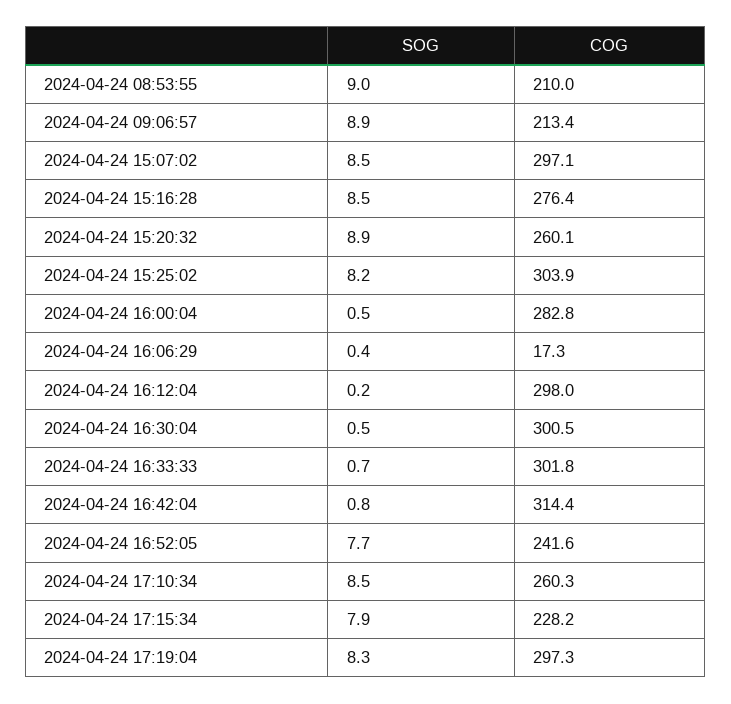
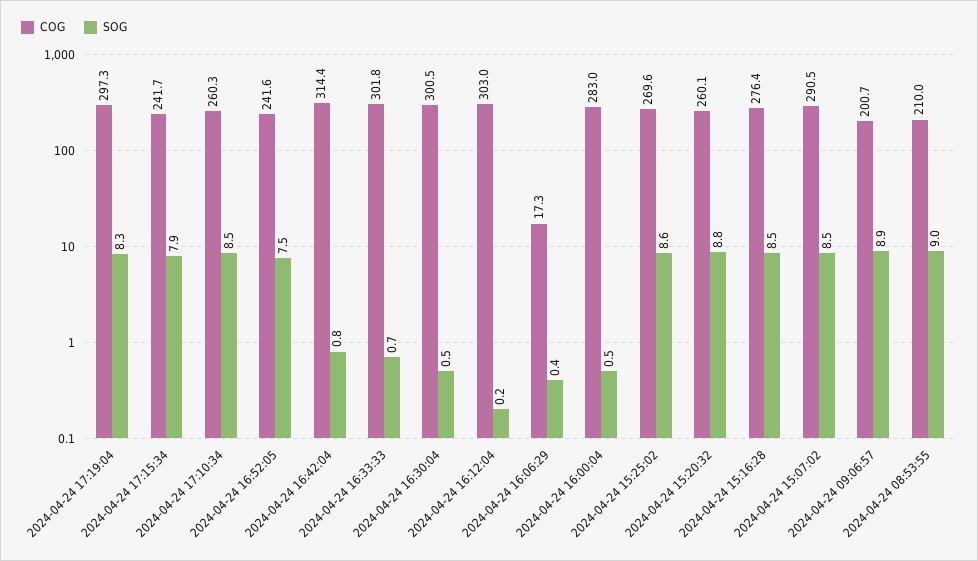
COG, 2024-04-24 09:06:57: 213.4 -> 200.7
COG, 2024-04-24 15:07:02: 297.1 -> 290.5
SOG, 2024-04-24 15:20:32: 8.9 -> 8.8
SOG, 2024-04-24 15:25:02: 8.2 -> 8.6
COG, 2024-04-24 15:25:02: 303.9 -> 269.6
COG, 2024-04-24 16:00:04: 282.8 -> 283
COG, 2024-04-24 16:12:04: 298 -> 303
SOG, 2024-04-24 16:52:05: 7.7 -> 7.5
COG, 2024-04-24 17:15:34: 228.2 -> 241.7

